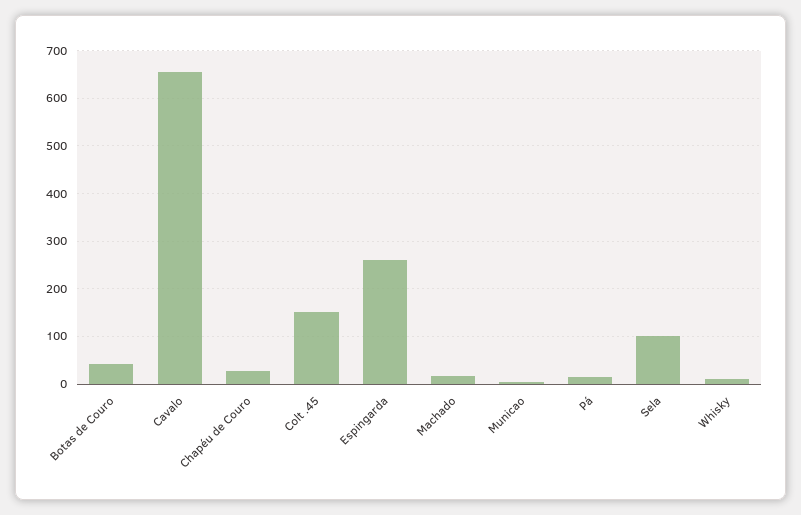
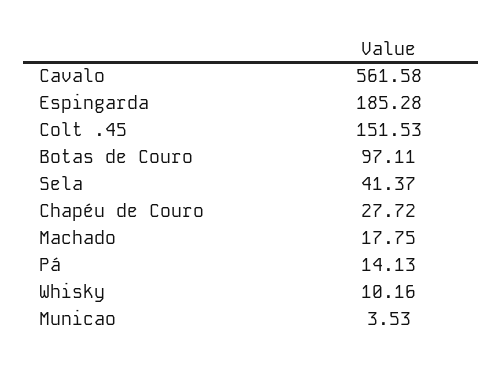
Botas de Couro: 40 -> 97.11
Cavalo: 660 -> 561.58
Espingarda: 260 -> 185.28
Sela: 100 -> 41.37

